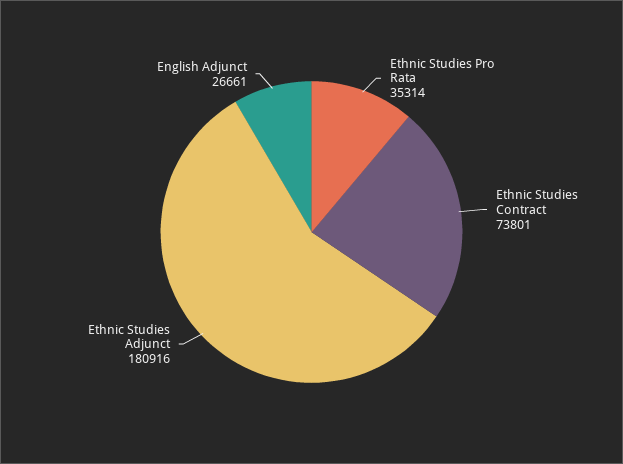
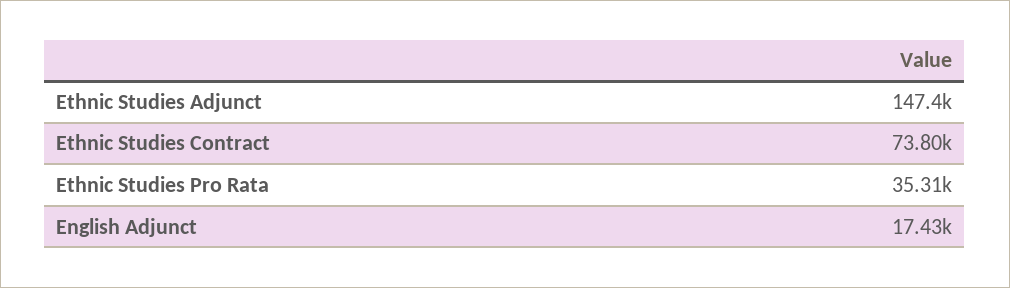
Ethnic Studies Adjunct: 180916 -> 147400
English Adjunct: 26661 -> 17430

